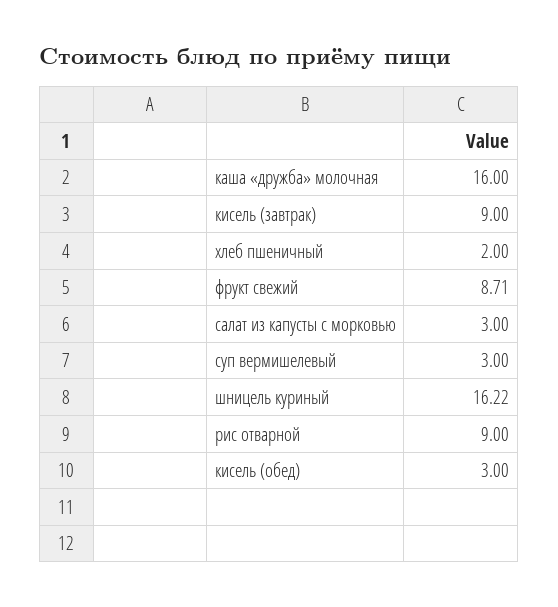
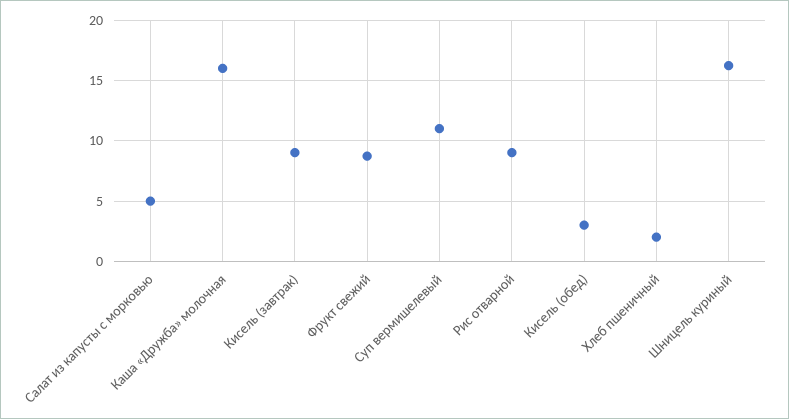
салат из капусты с морковью: 3 -> 5
суп вермишелевый: 3 -> 11

